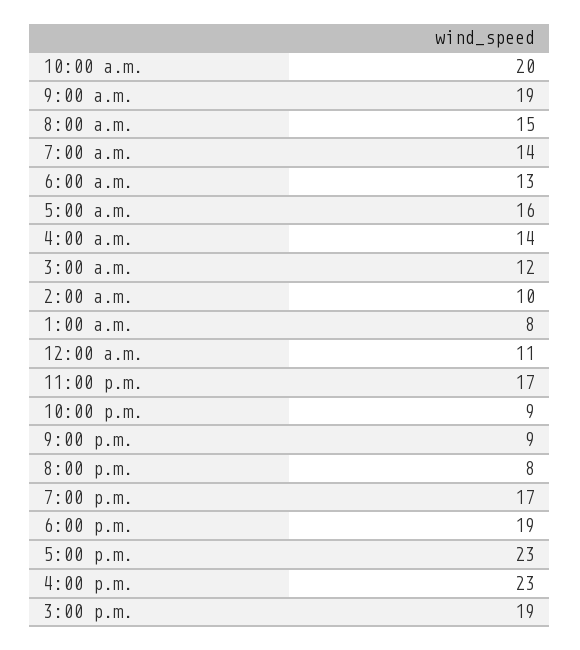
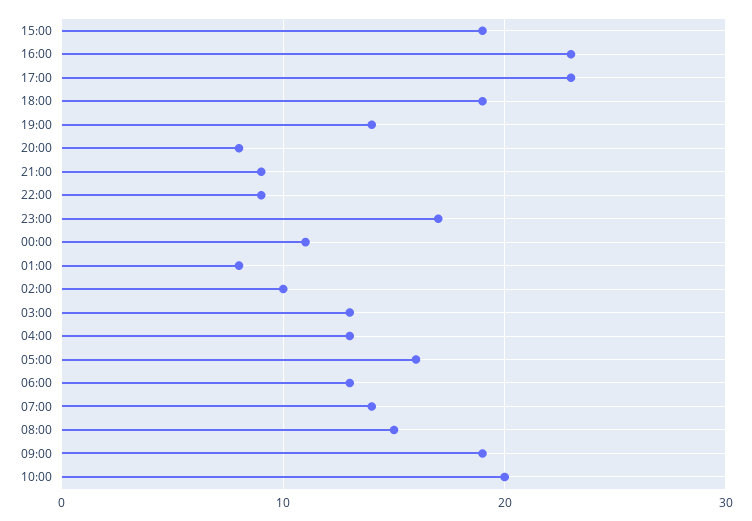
4:00 a.m.: 14 -> 13
3:00 a.m.: 12 -> 13
7:00 p.m.: 17 -> 14

